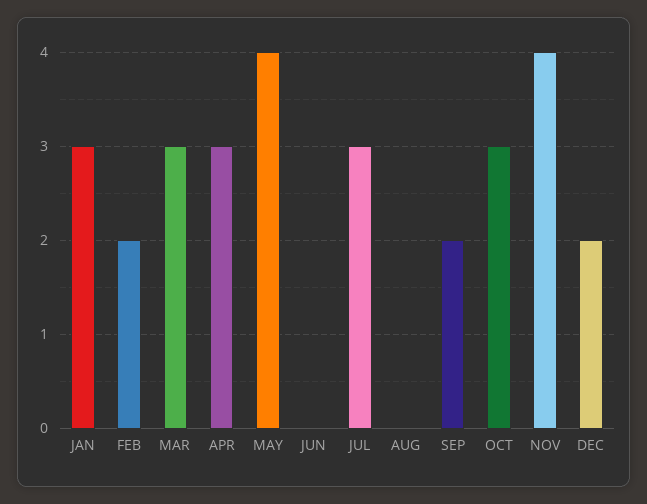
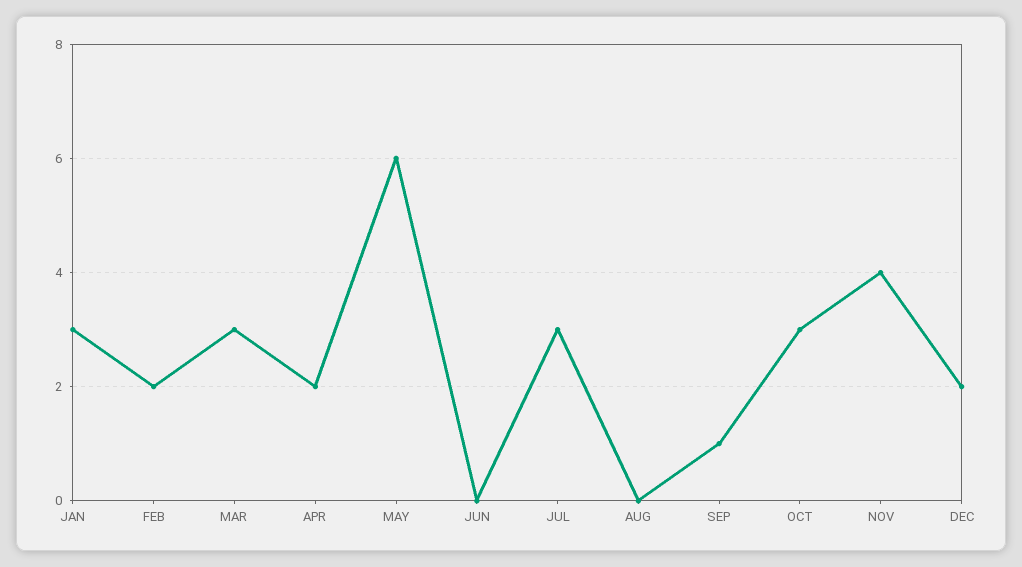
APR: 3 -> 2
MAY: 4 -> 6
SEP: 2 -> 1

